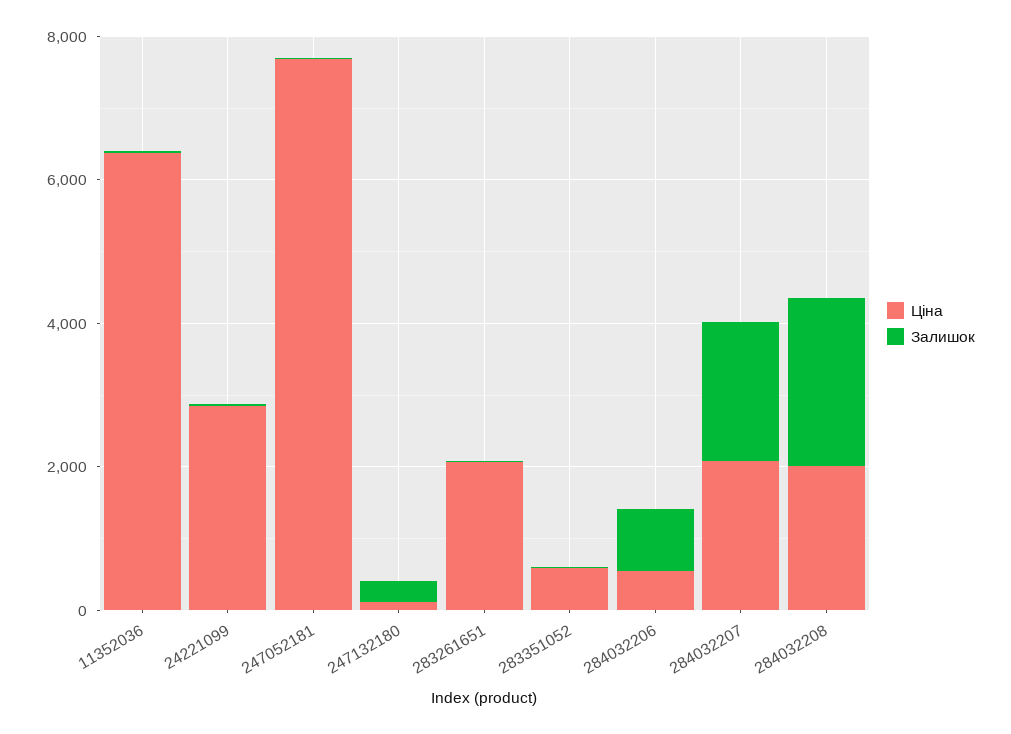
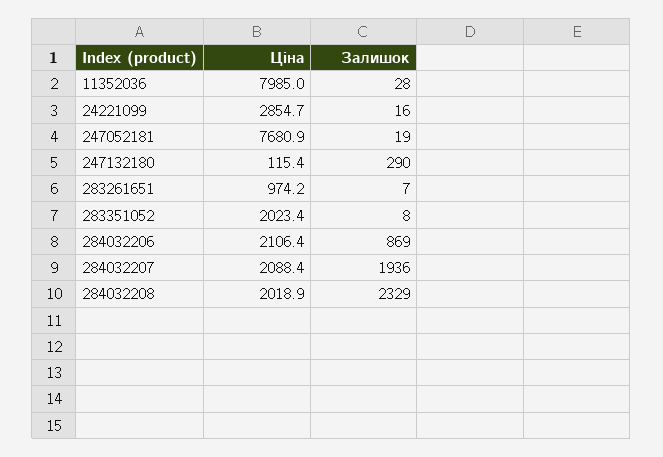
Ціна, 11352036: 6500 -> 7985
Ціна, 283261651: 2000 -> 974.2
Ціна, 283351052: 500 -> 2023.4
Ціна, 284032206: 500 -> 2106.4

